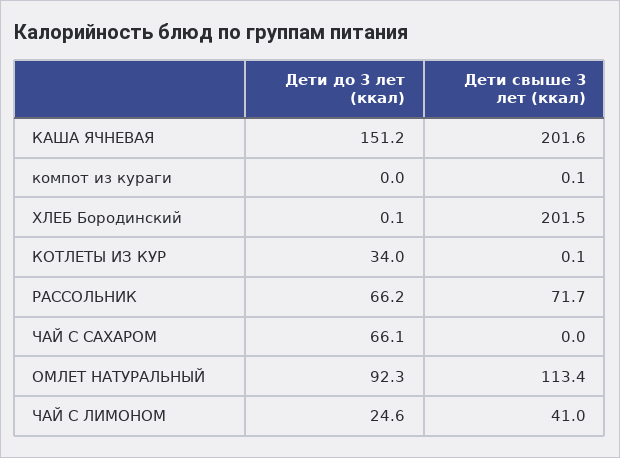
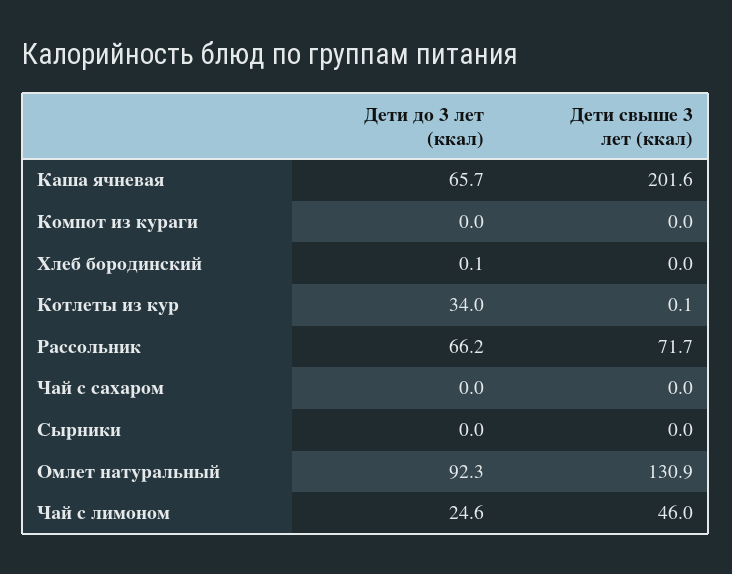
Дети до 3 лет (ккал), КАША ЯЧНЕВАЯ: 151.2 -> 65.7
Дети свыше 3 лет (ккал), компот из кураги: 0.1 -> 0
Дети свыше 3 лет (ккал), ХЛЕБ Бородинский: 201.5 -> 0
Дети до 3 лет (ккал), ЧАЙ С САХАРОМ: 66.1 -> 0
Дети свыше 3 лет (ккал), ОМЛЕТ НАТУРАЛЬНЫЙ: 113.4 -> 130.9
Дети свыше 3 лет (ккал), ЧАЙ С ЛИМОНОМ: 41 -> 46
Дети до 3 лет (ккал), Сырники: none -> 0
Дети свыше 3 лет (ккал), Сырники: none -> 0

